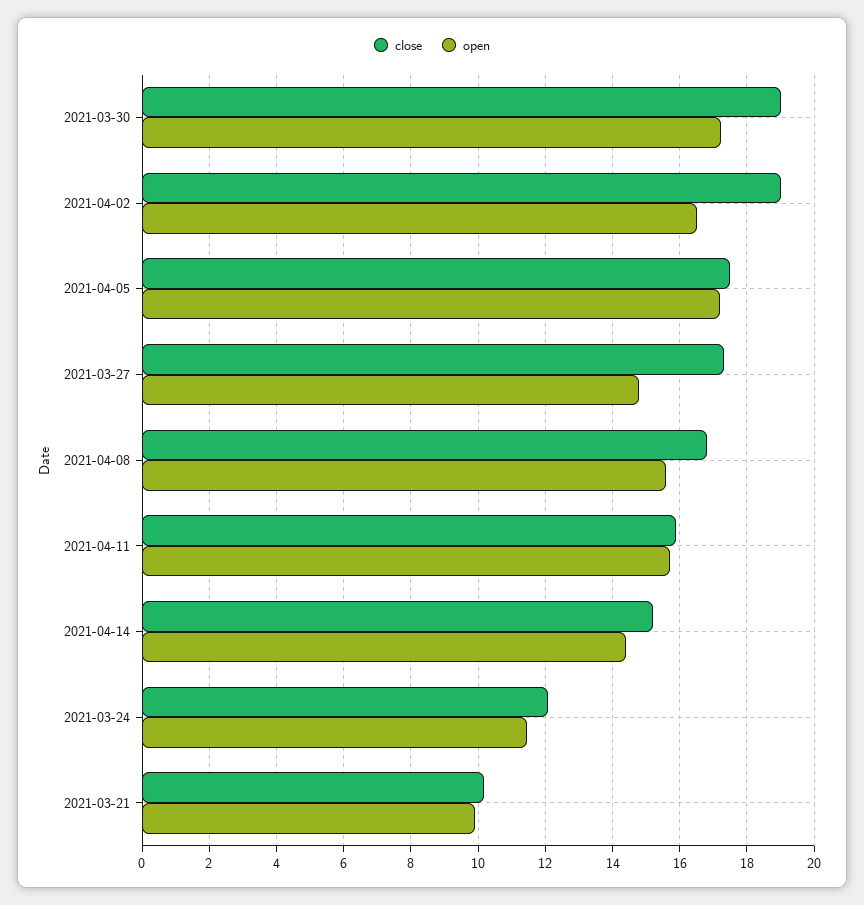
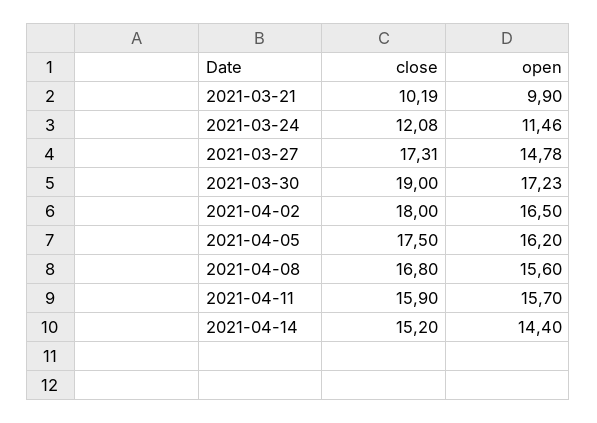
close, 2021-04-02: 19 -> 18
open, 2021-04-05: 17.2 -> 16.2

